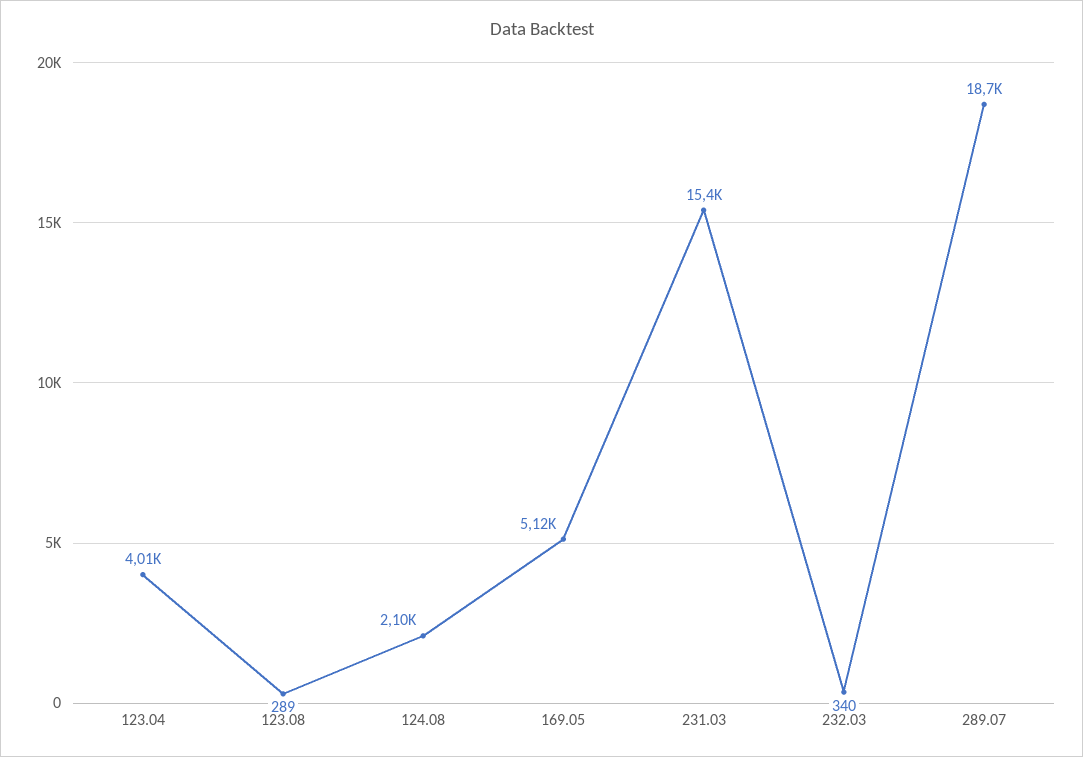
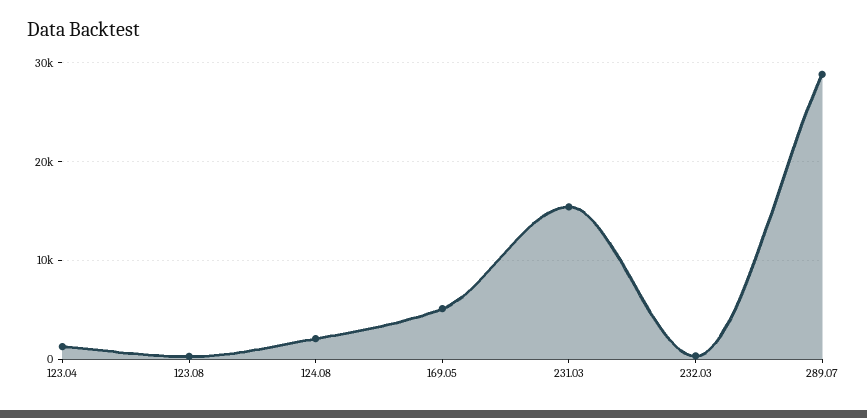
123.04: 4010 -> 1000
289.07: 18700 -> 29000

